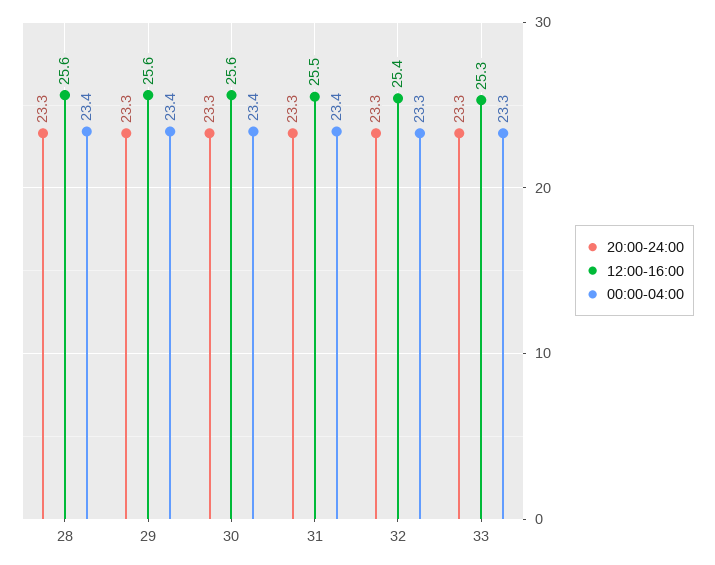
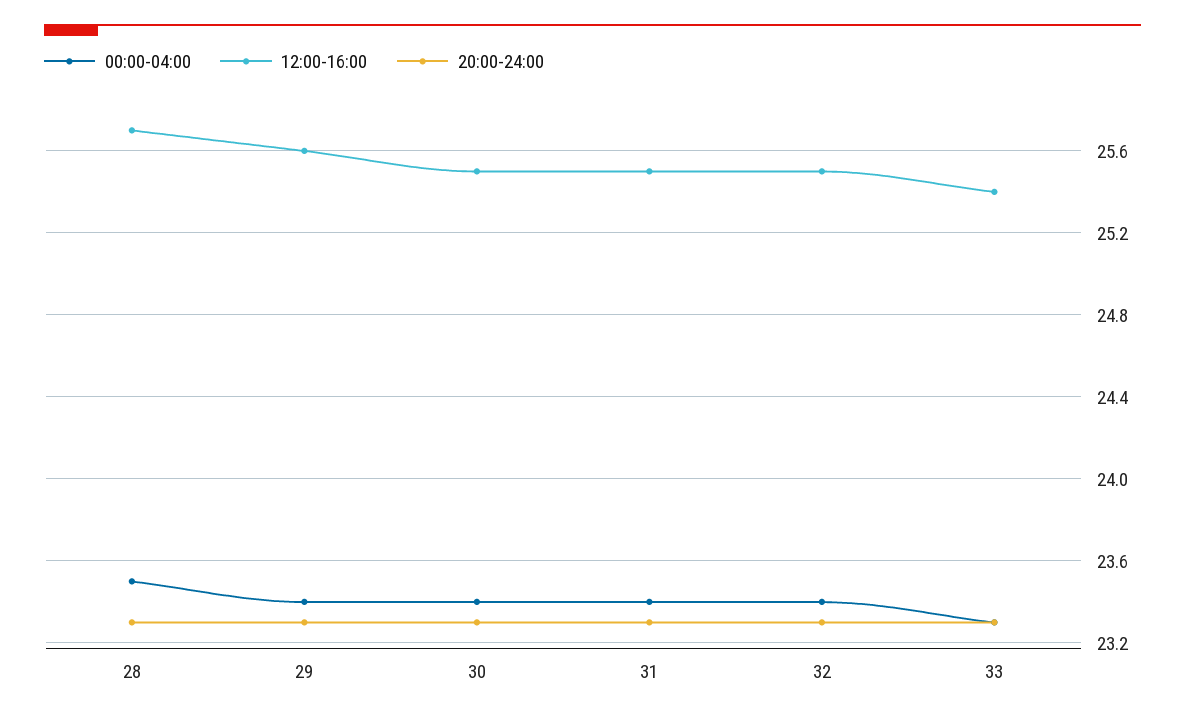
12:00-16:00, 28: 25.6 -> 25.7
00:00-04:00, 28: 23.4 -> 23.5
12:00-16:00, 30: 25.6 -> 25.5
12:00-16:00, 32: 25.4 -> 25.5
00:00-04:00, 32: 23.3 -> 23.4
12:00-16:00, 33: 25.3 -> 25.4

